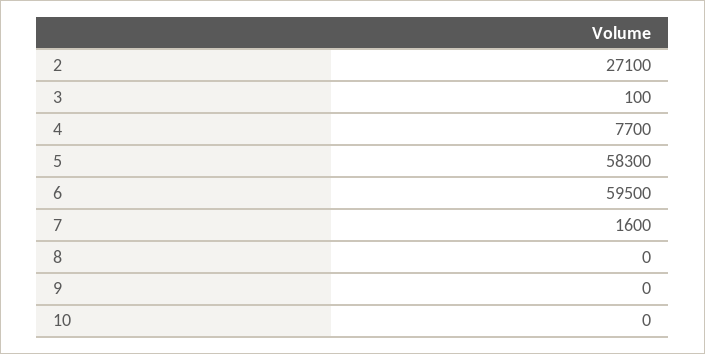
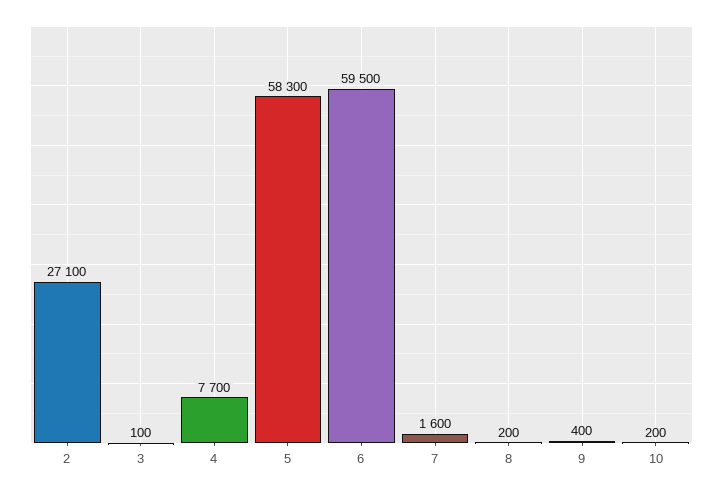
8: 0 -> 200
9: 0 -> 400
10: 0 -> 200

